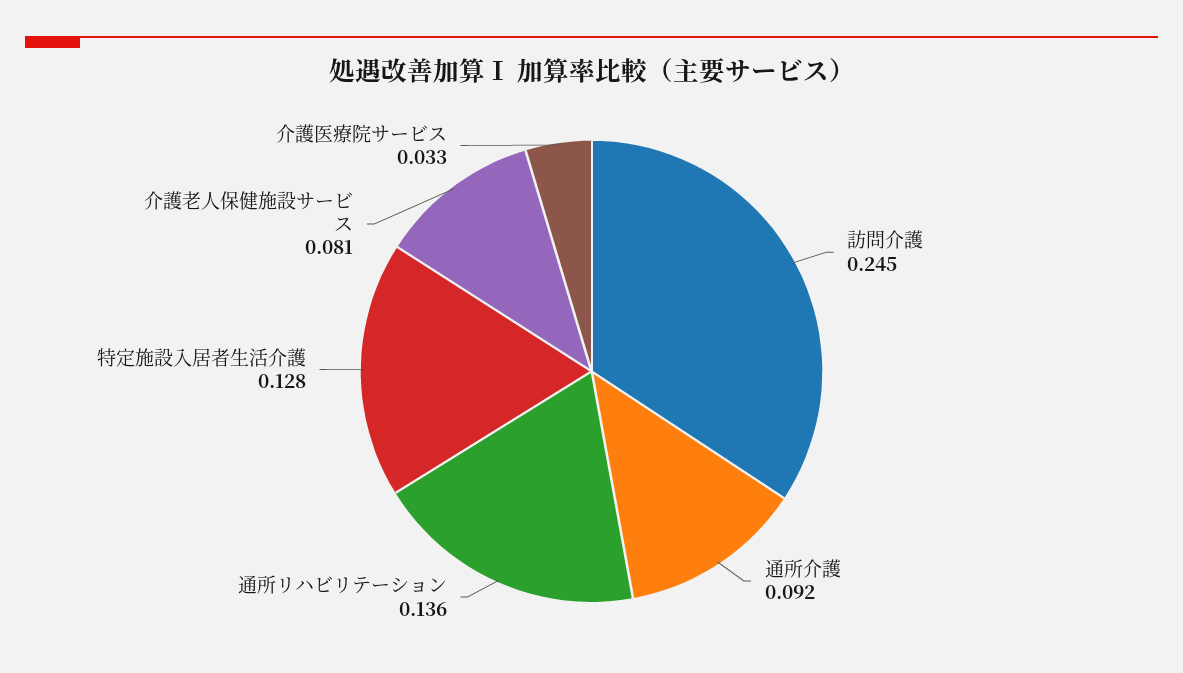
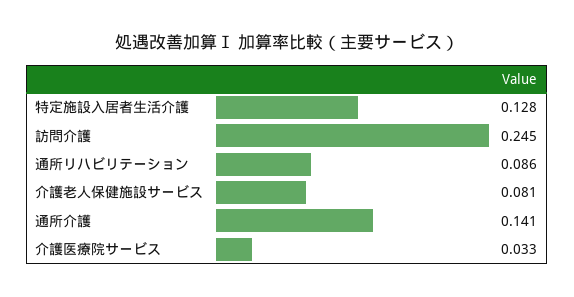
通所介護: 0.092 -> 0.141
通所リハビリテーション: 0.136 -> 0.086

